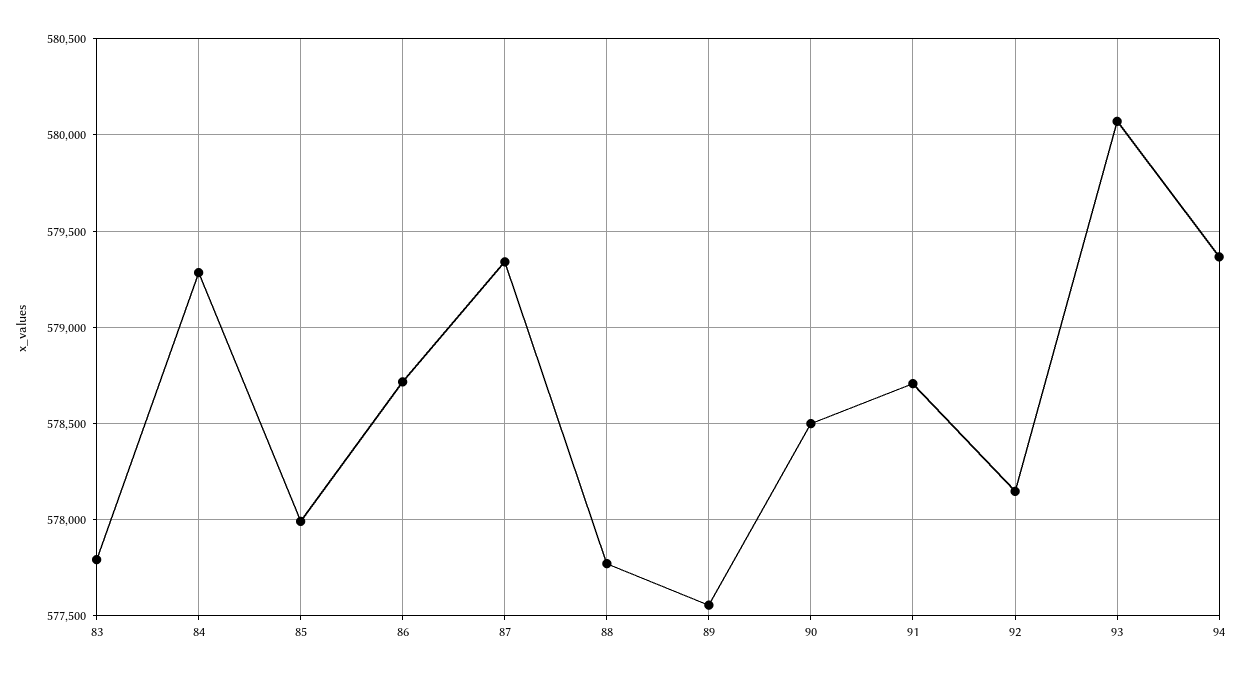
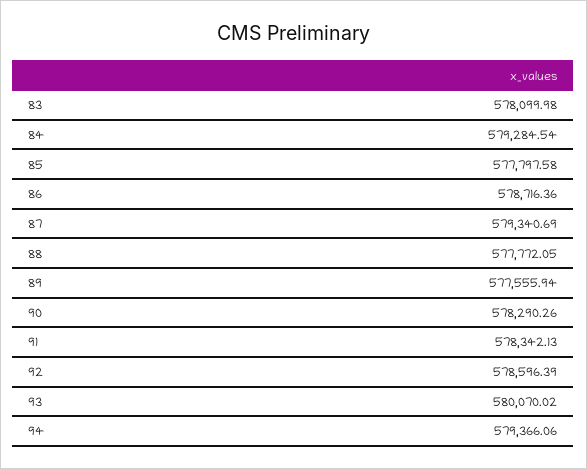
83: 577800 -> 578099.98
85: 578000 -> 577797.58
90: 578500 -> 578290.26
91: 578700 -> 578342.13
92: 578150 -> 578596.39

